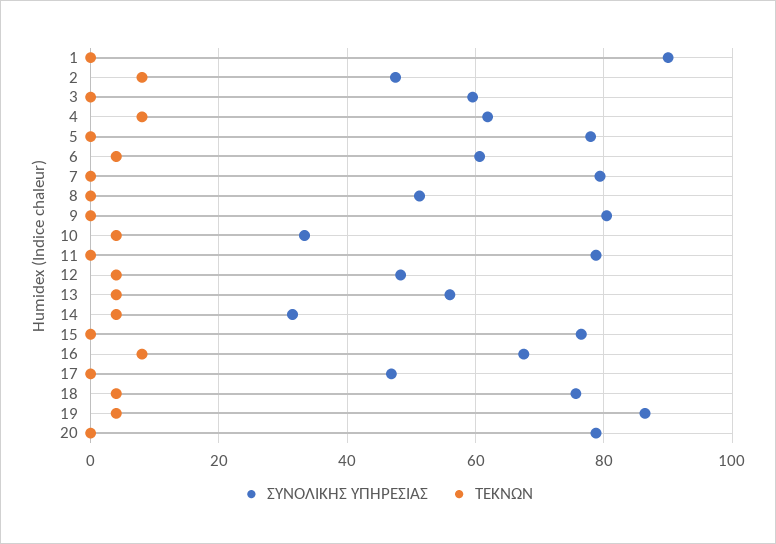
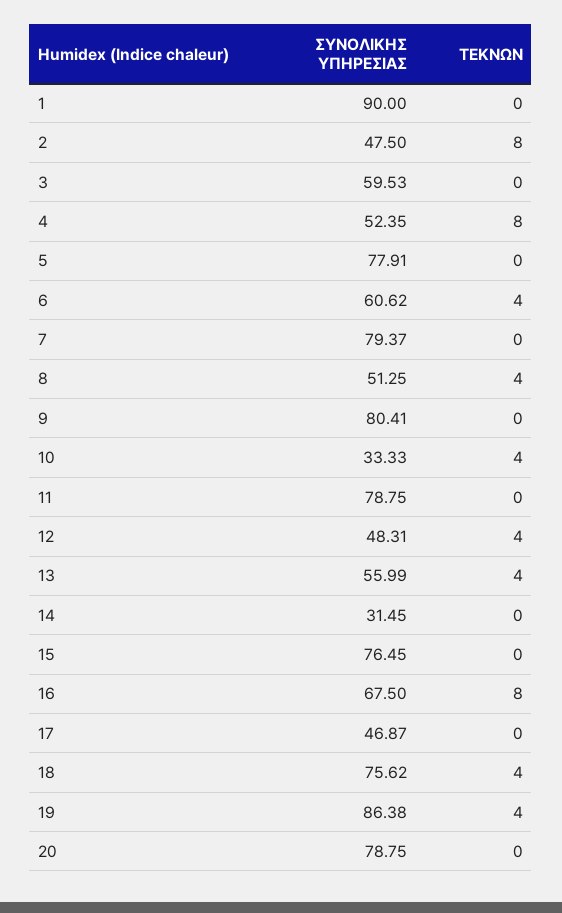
ΣΥΝΟΛΙΚΗΣ ΥΠΗΡΕΣΙΑΣ, 4: 62 -> 52.35
ΤΕΚΝΩΝ, 8: 0 -> 4
ΤΕΚΝΩΝ, 14: 4 -> 0

